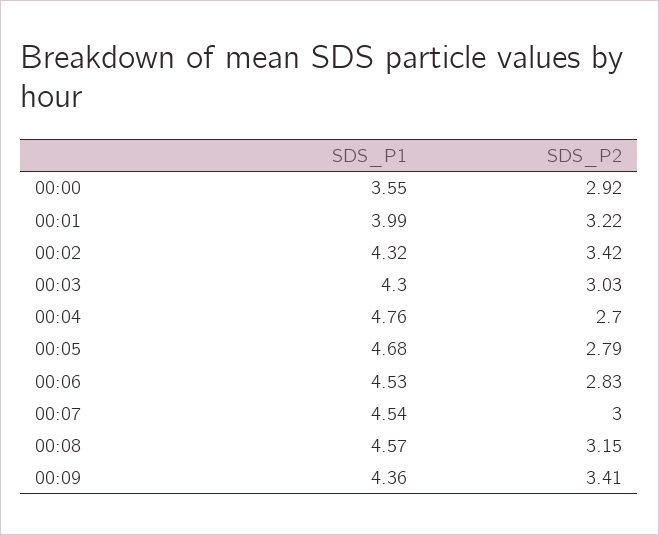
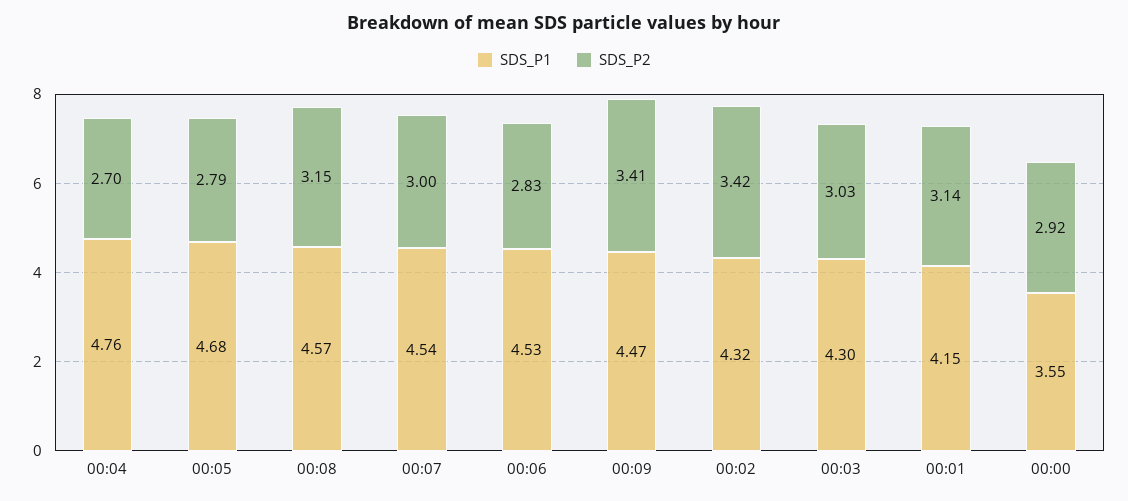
SDS_P1, 00:01: 3.99 -> 4.15
SDS_P2, 00:01: 3.22 -> 3.14
SDS_P1, 00:09: 4.36 -> 4.47

